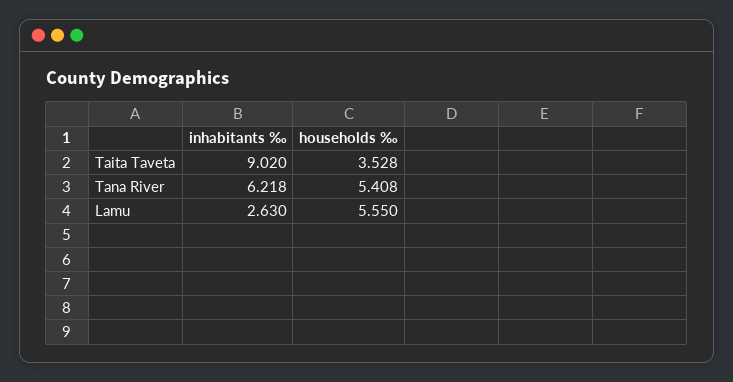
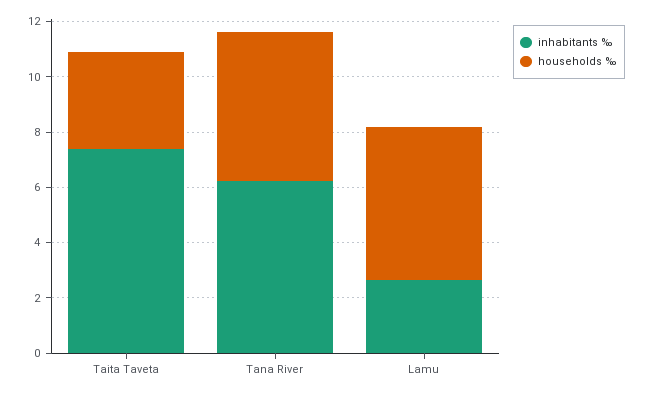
inhabitants ‰, Taita Taveta: 9.02 -> 7.5

